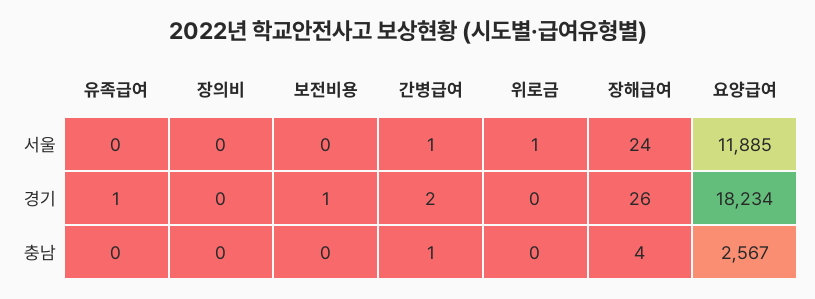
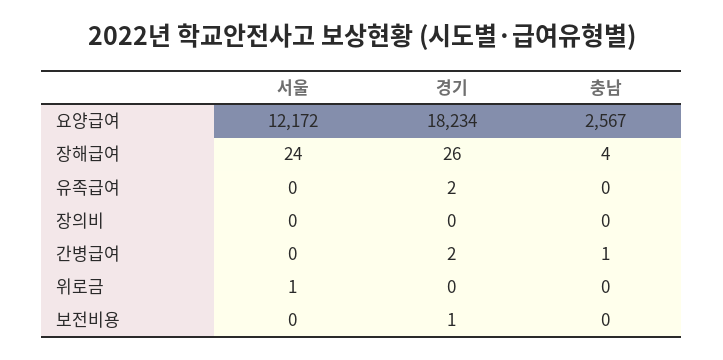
간병급여, 서울: 1 -> 0
요양급여, 서울: 11885 -> 12172
유족급여, 경기: 1 -> 2

